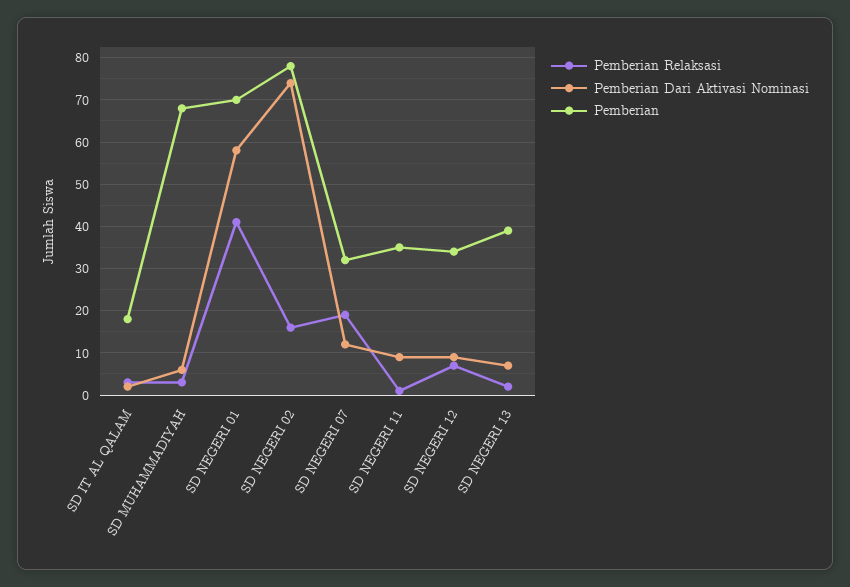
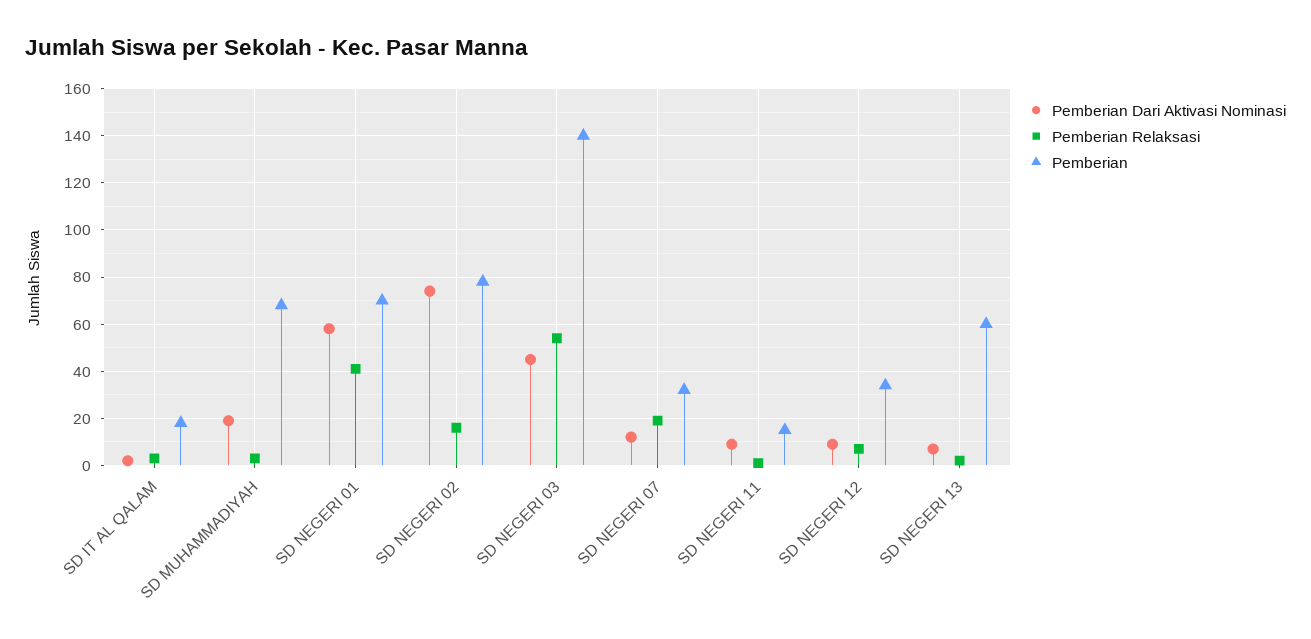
Pemberian Dari Aktivasi Nominasi, SD MUHAMMADIYAH: 5 -> 20
Pemberian, SD NEGERI 11: 35 -> 15
Pemberian, SD NEGERI 13: 40 -> 60
Pemberian Dari Aktivasi Nominasi, SD NEGERI 03: none -> 45
Pemberian Relaksasi, SD NEGERI 03: none -> 55
Pemberian, SD NEGERI 03: none -> 140

